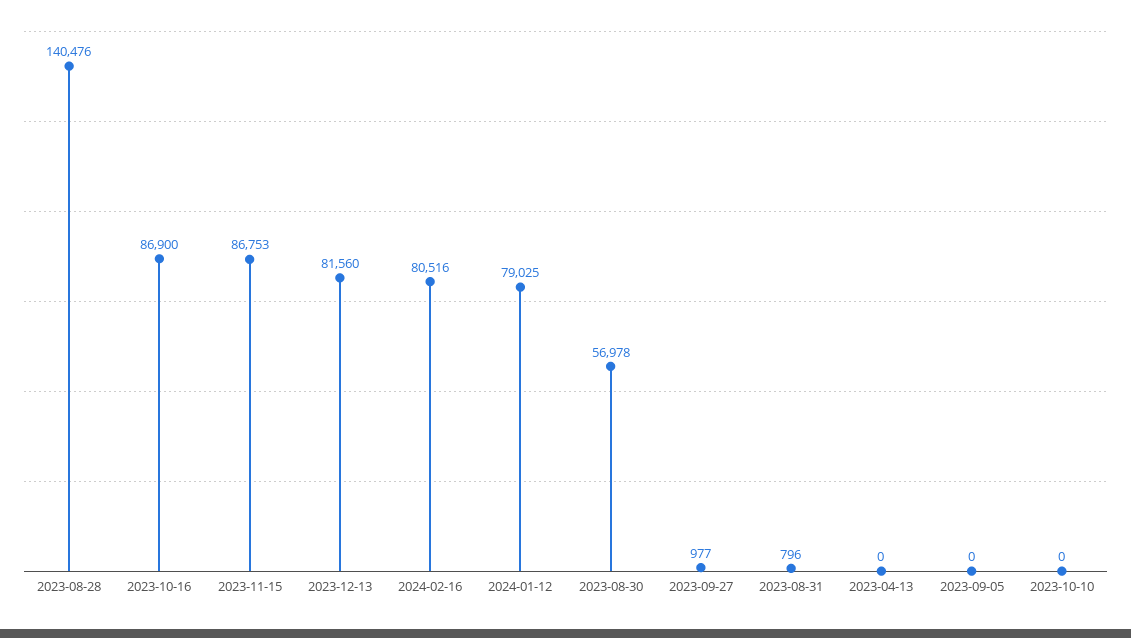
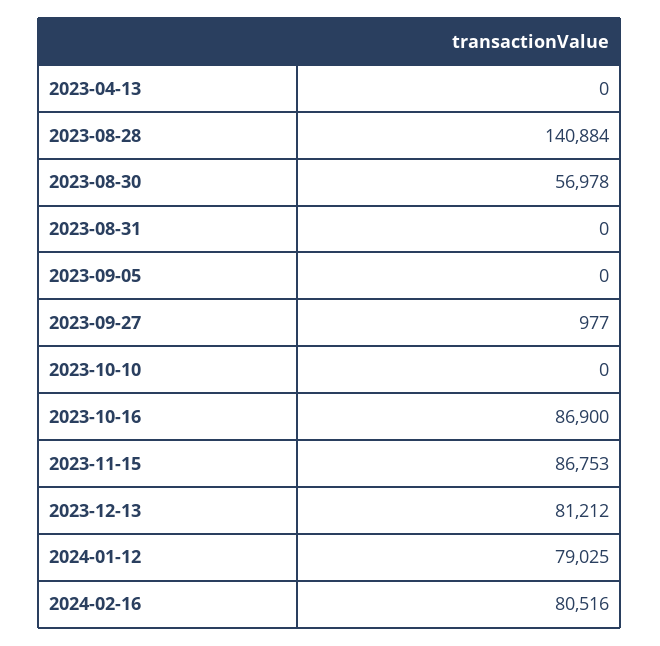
2023-08-28: 140476 -> 140884
2023-12-13: 81560 -> 81212
2023-08-31: 796 -> 0

